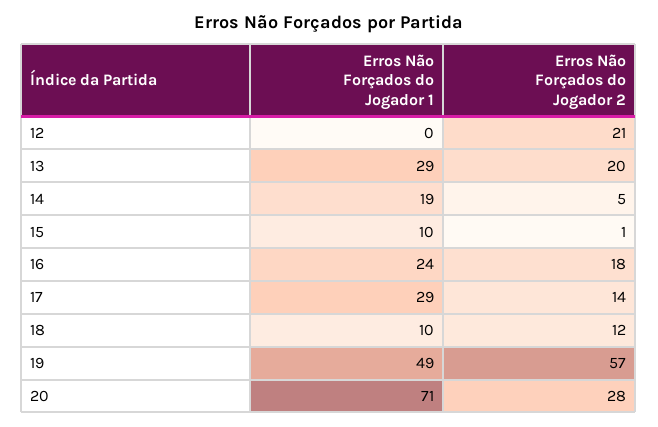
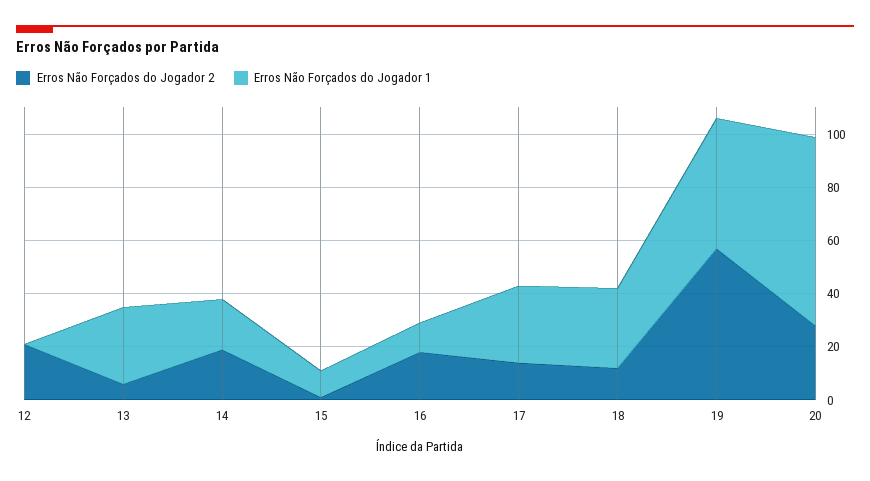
Erros Não Forçados do Jogador 2, 13: 20 -> 5
Erros Não Forçados do Jogador 2, 14: 5 -> 20
Erros Não Forçados do Jogador 1, 16: 24 -> 10
Erros Não Forçados do Jogador 1, 18: 10 -> 30

